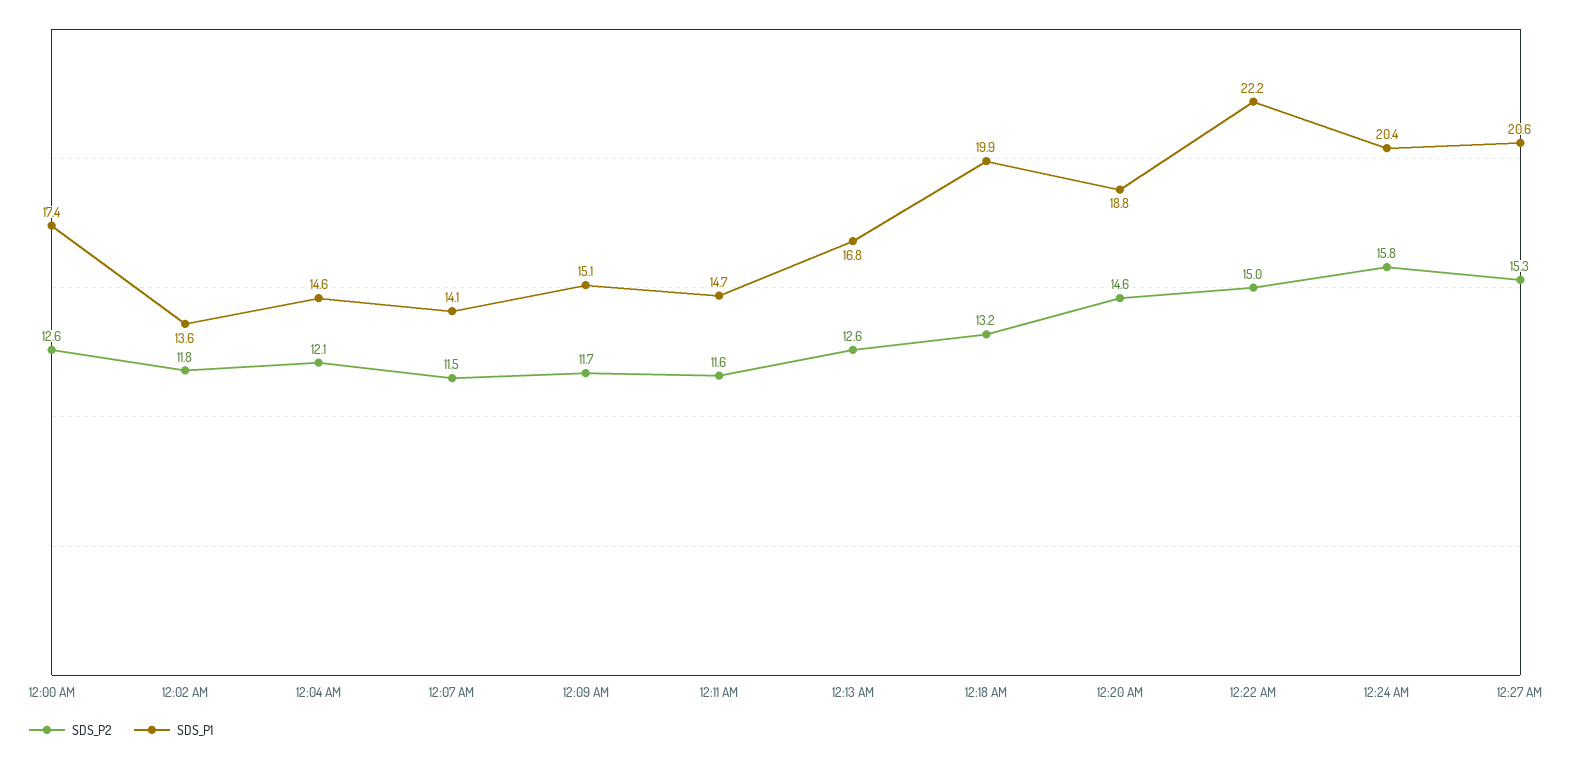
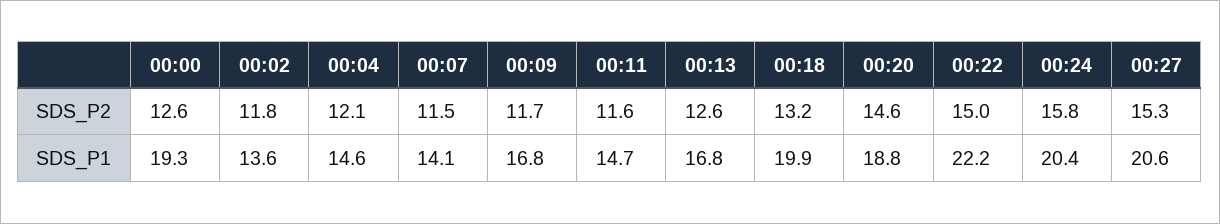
SDS_P1, 12:00 AM: 17.4 -> 19.3
SDS_P1, 12:09 AM: 15.1 -> 16.8

